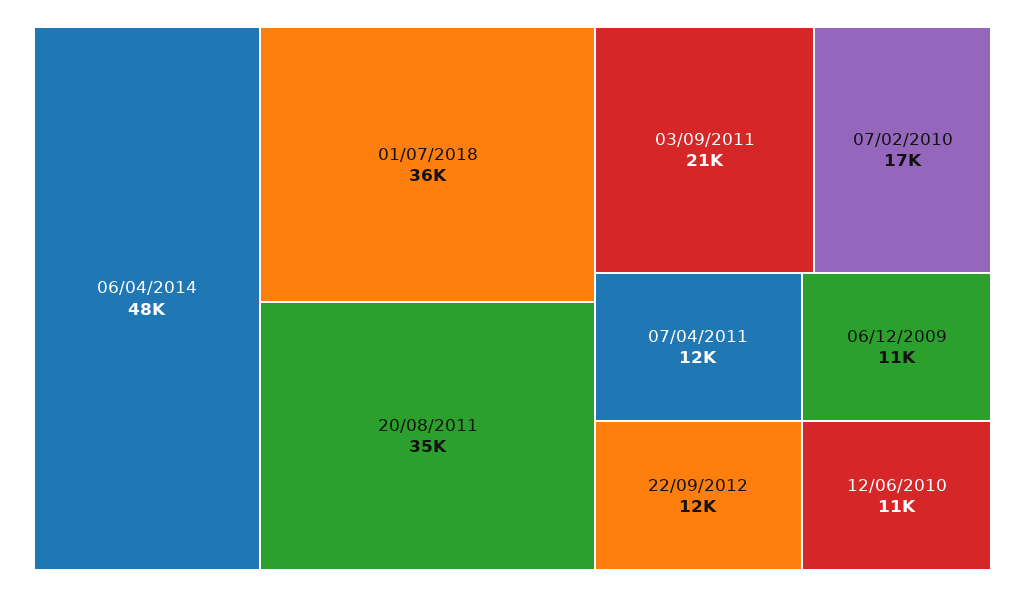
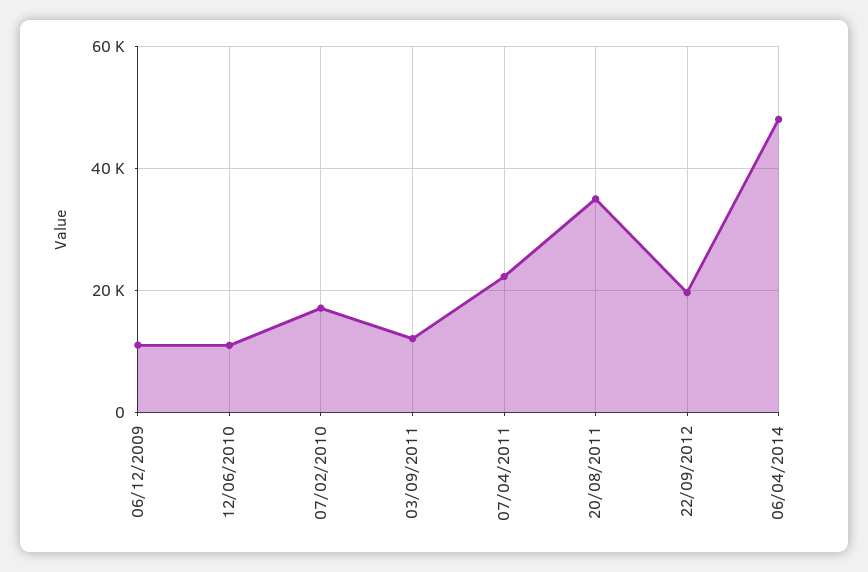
01/07/2018: 36000 -> none
03/09/2011: 21000 -> 12000
07/04/2011: 12000 -> 22000
22/09/2012: 12000 -> 20000

